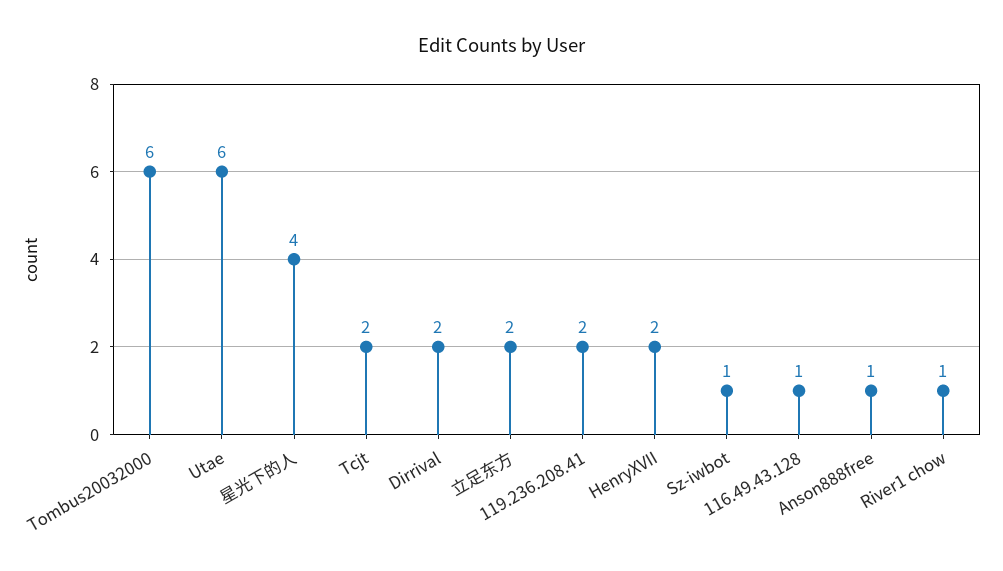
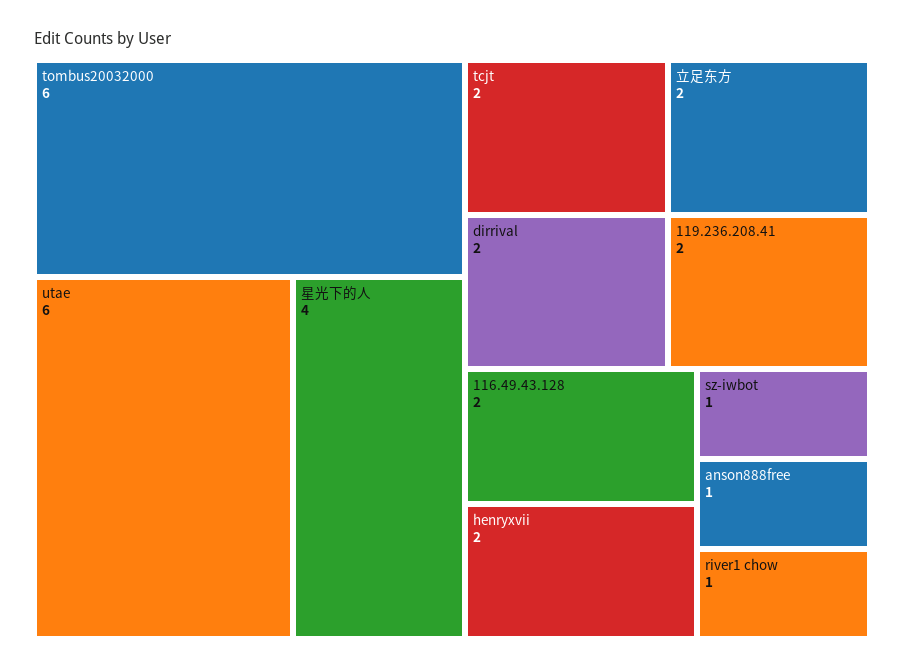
116.49.43.128: 1 -> 2

